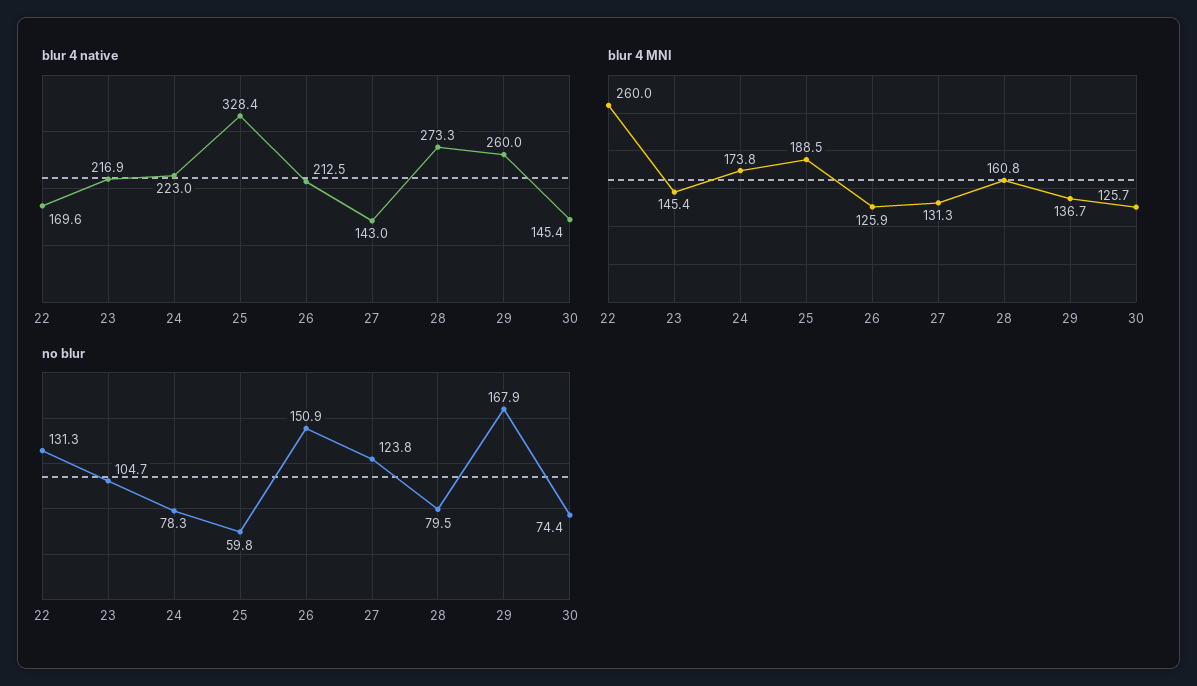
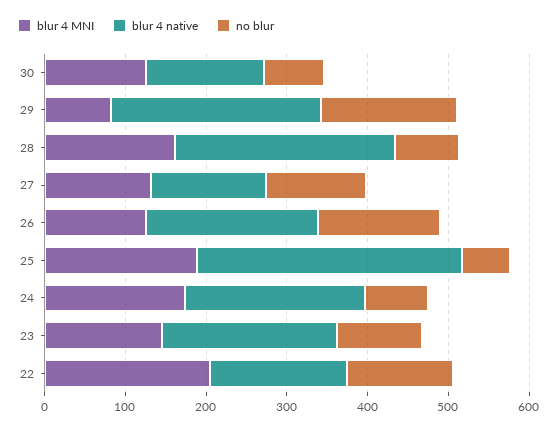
blur 4 MNI, 22: 260 -> 200
blur 4 MNI, 29: 136.7 -> 80

